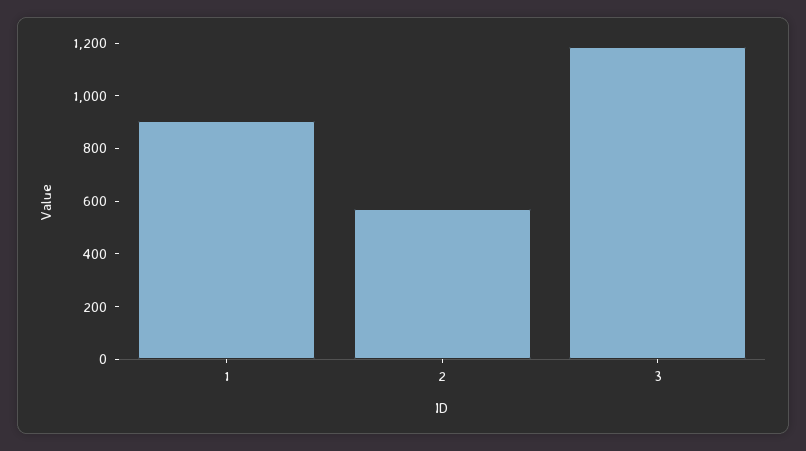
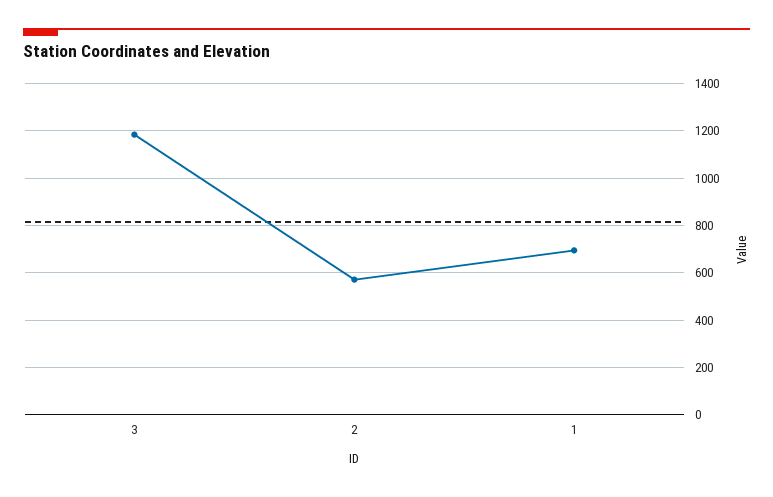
1: 900 -> 700

